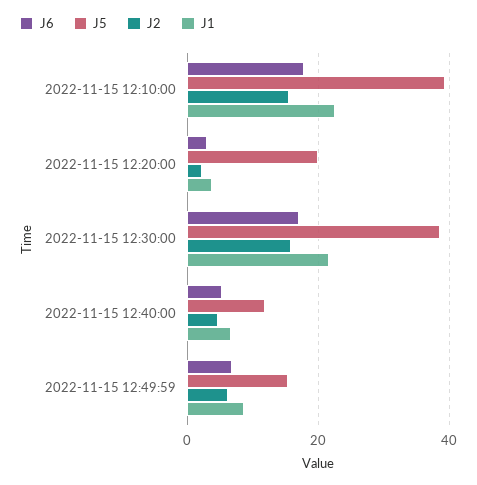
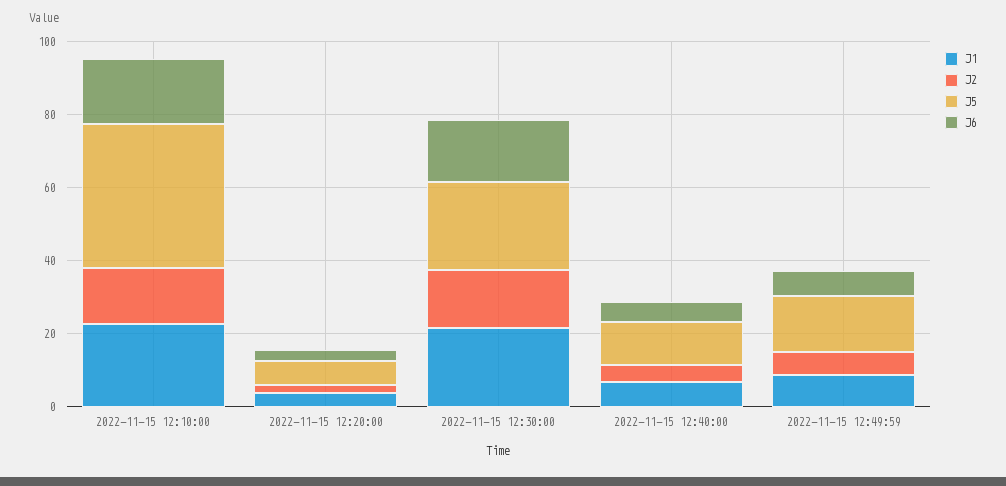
J5, 2022-11-15 12:20:00: 20 -> 5
J5, 2022-11-15 12:30:00: 38 -> 25

